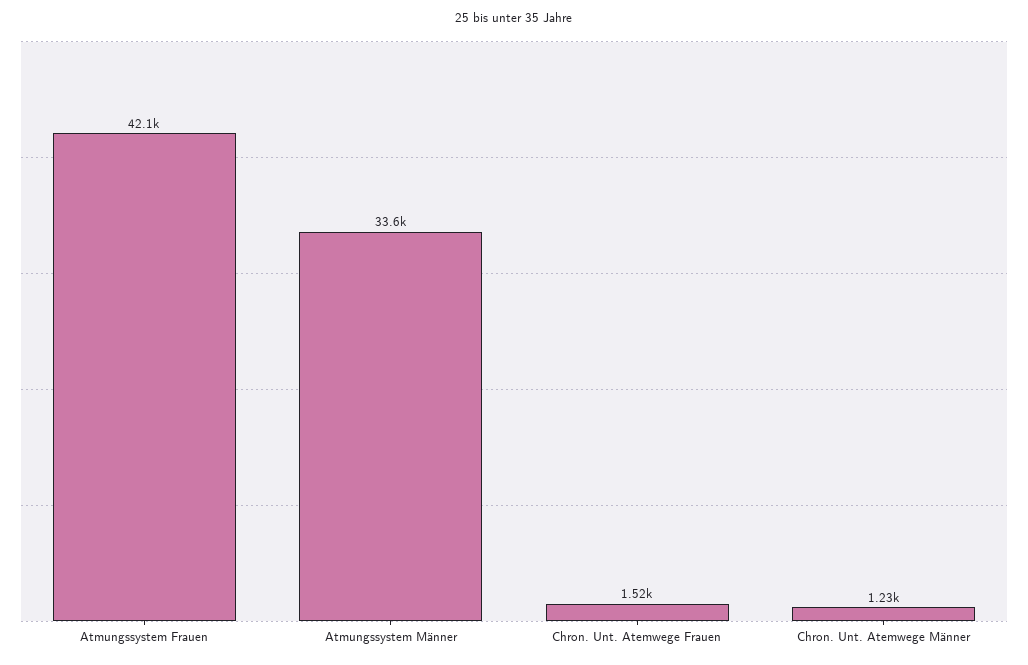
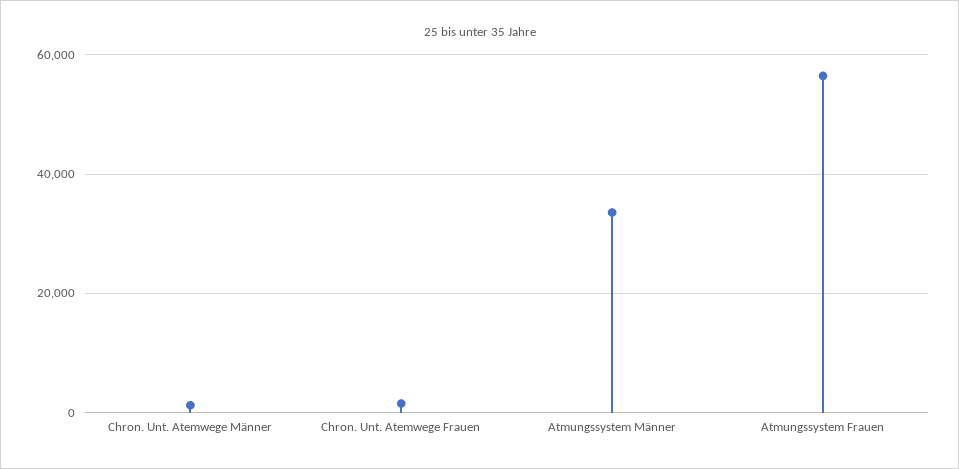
Atmungssystem Frauen: 42100 -> 56000

